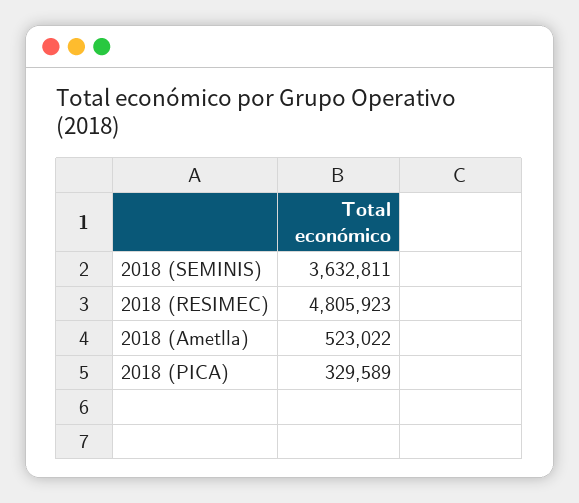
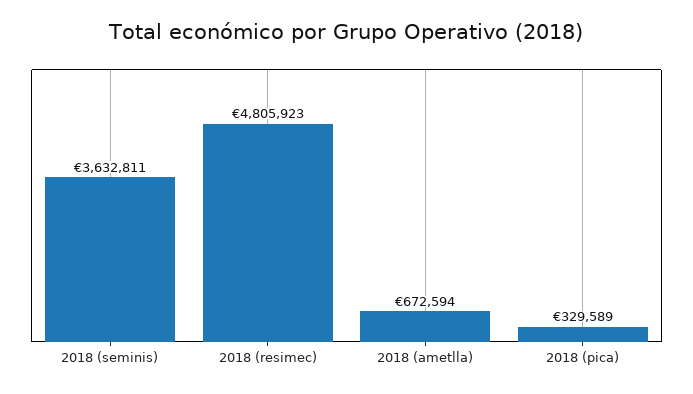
2018 (Ametlla): 523022 -> 672594

